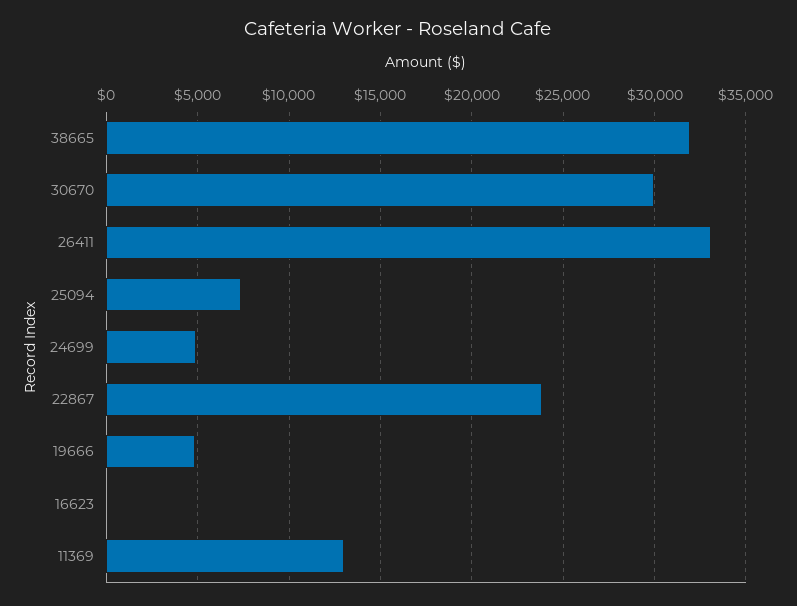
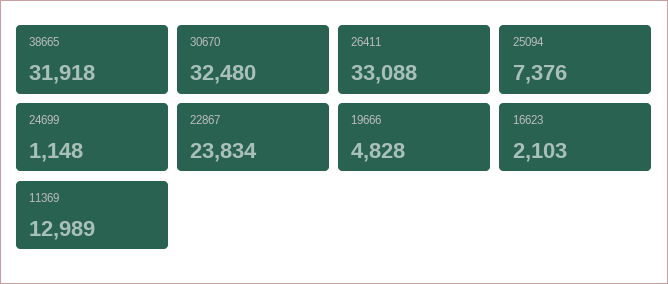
30670: 30000 -> 32480
24699: 5000 -> 1148
16623: 0 -> 2103

